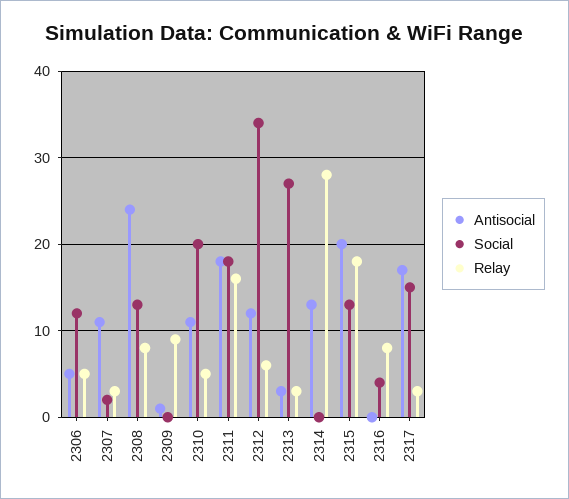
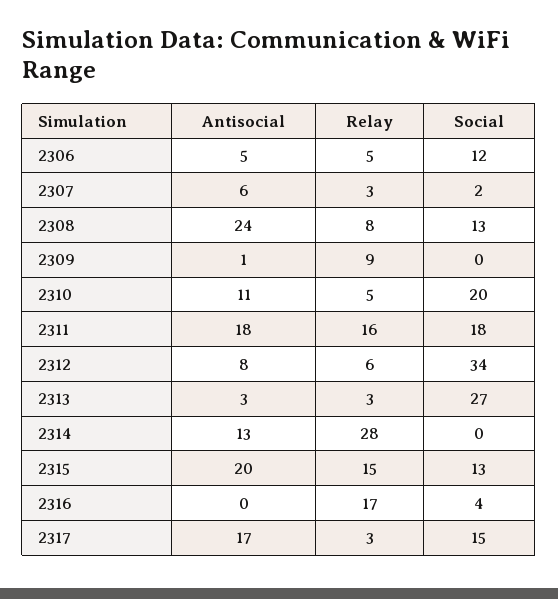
Antisocial, 2307: 11 -> 6
Antisocial, 2312: 12 -> 8
Relay, 2315: 18 -> 15
Relay, 2316: 8 -> 17

